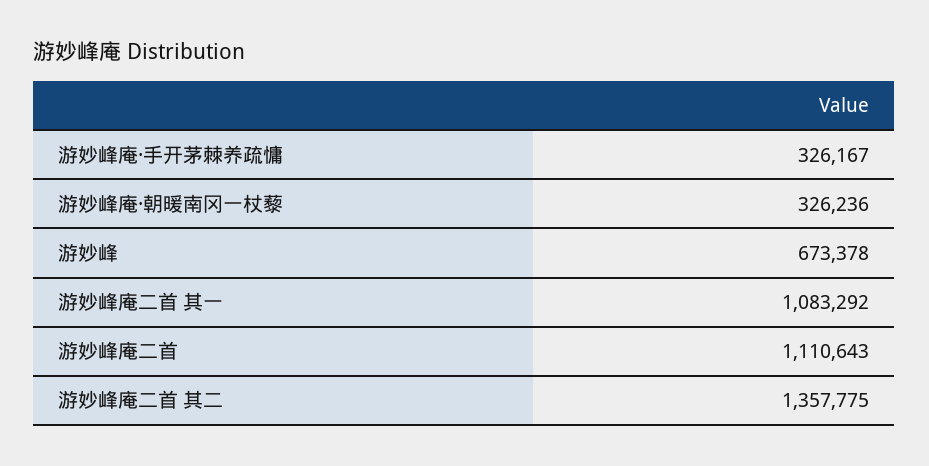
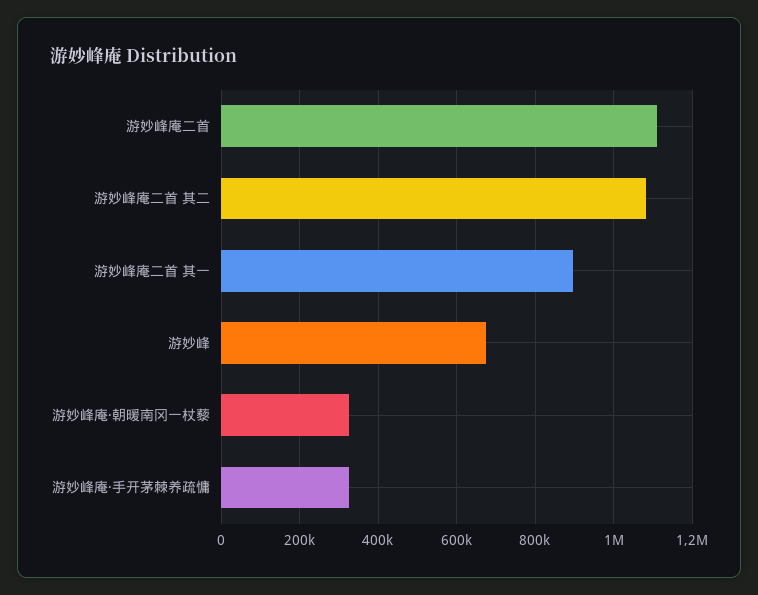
游妙峰庵二首 其一: 1083292 -> 900000
游妙峰庵二首 其二: 1357775 -> 1080000

